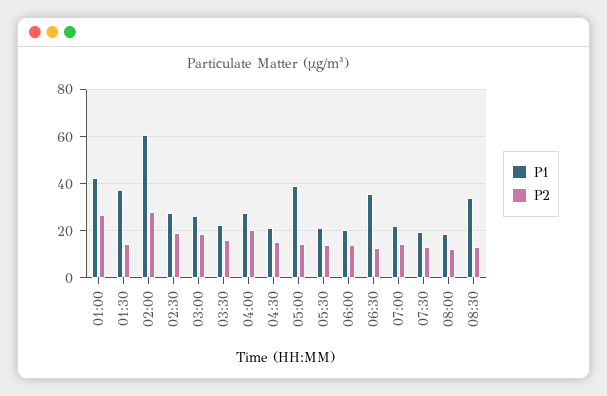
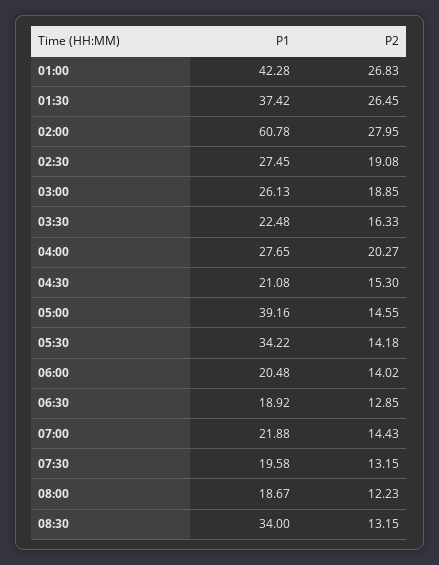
P2, 01:30: 15 -> 26.45
P1, 05:30: 20 -> 34.22
P1, 06:30: 35 -> 18.92

